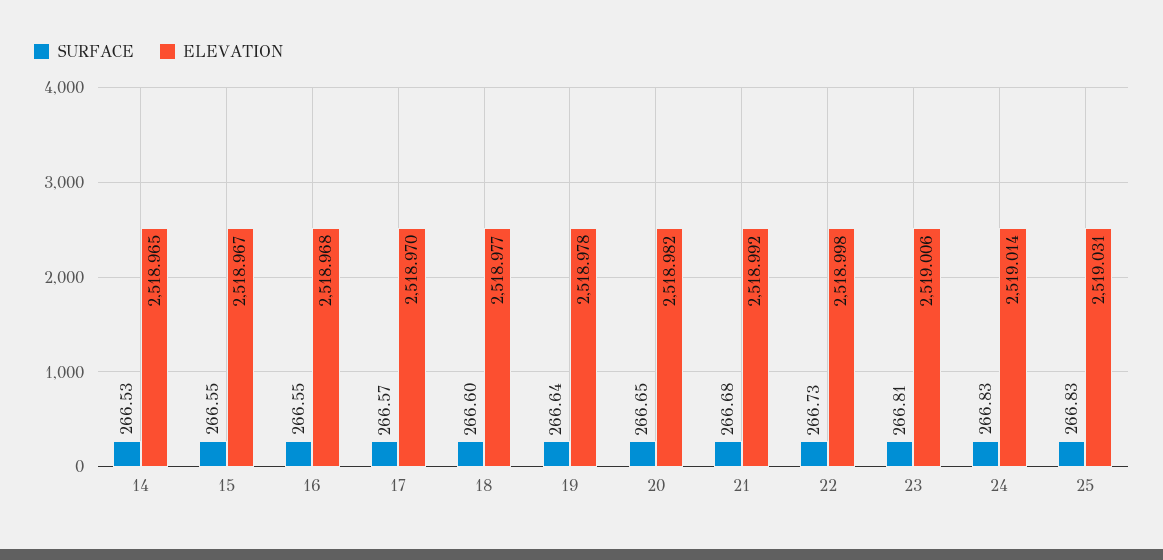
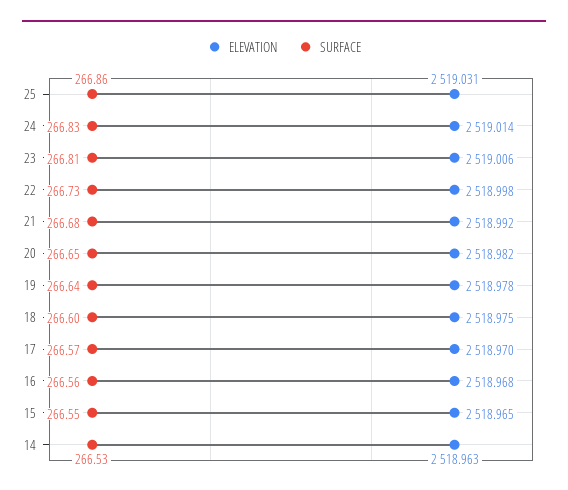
ELEVATION, 14: 2518.965 -> 2518.963
ELEVATION, 15: 2518.967 -> 2518.965
SURFACE, 16: 266.55 -> 266.56
ELEVATION, 18: 2518.977 -> 2518.975
SURFACE, 25: 266.83 -> 266.86

